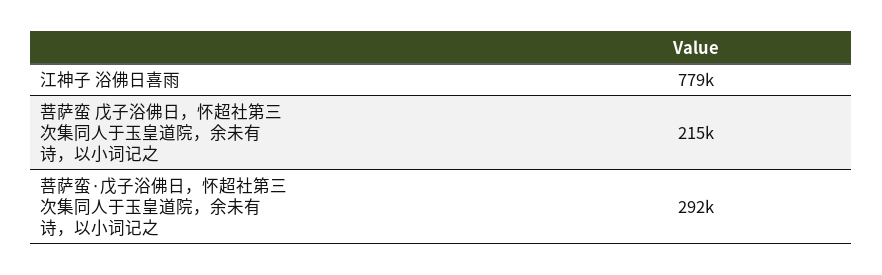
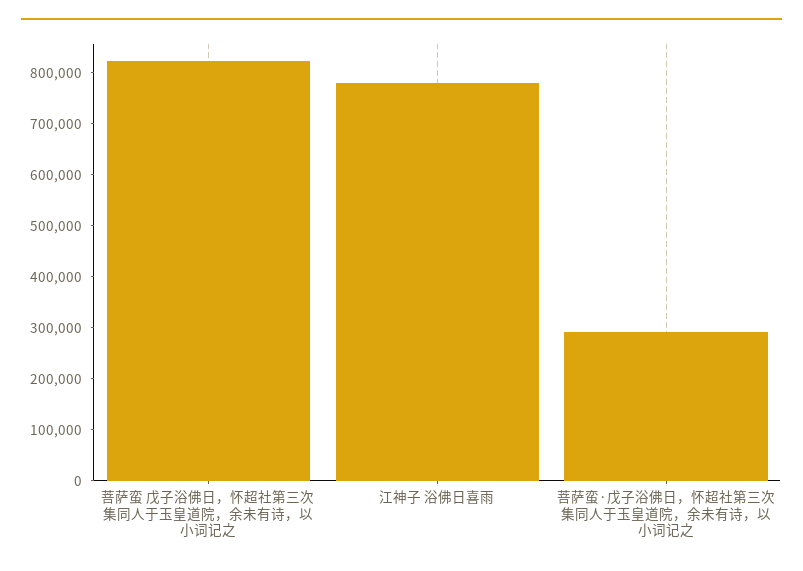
菩萨蛮 戊子浴佛日，怀超社第三次集同人于玉皇道院，余未有诗，以小词记之: 215000 -> 820000

